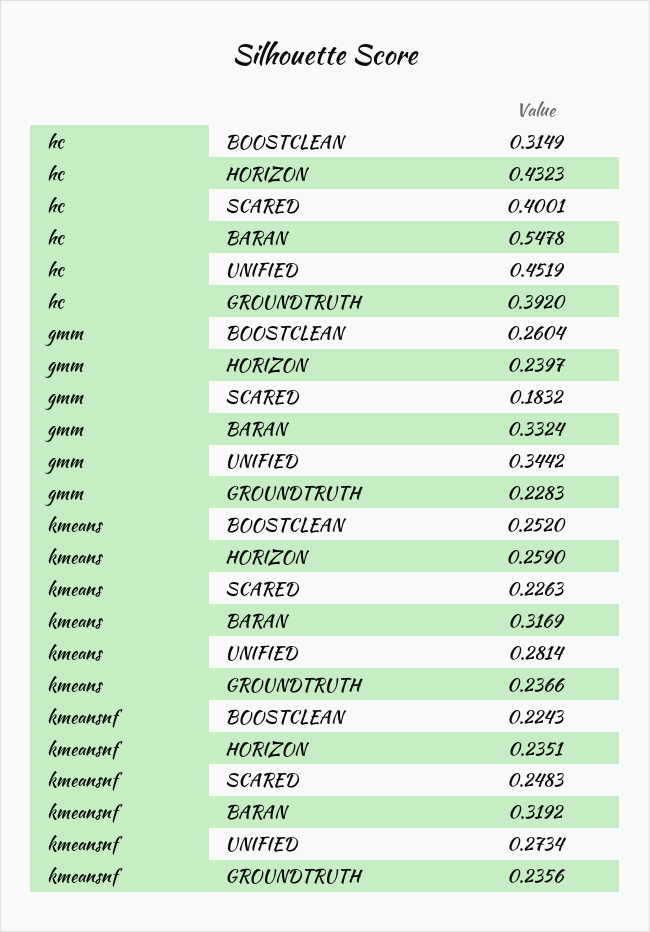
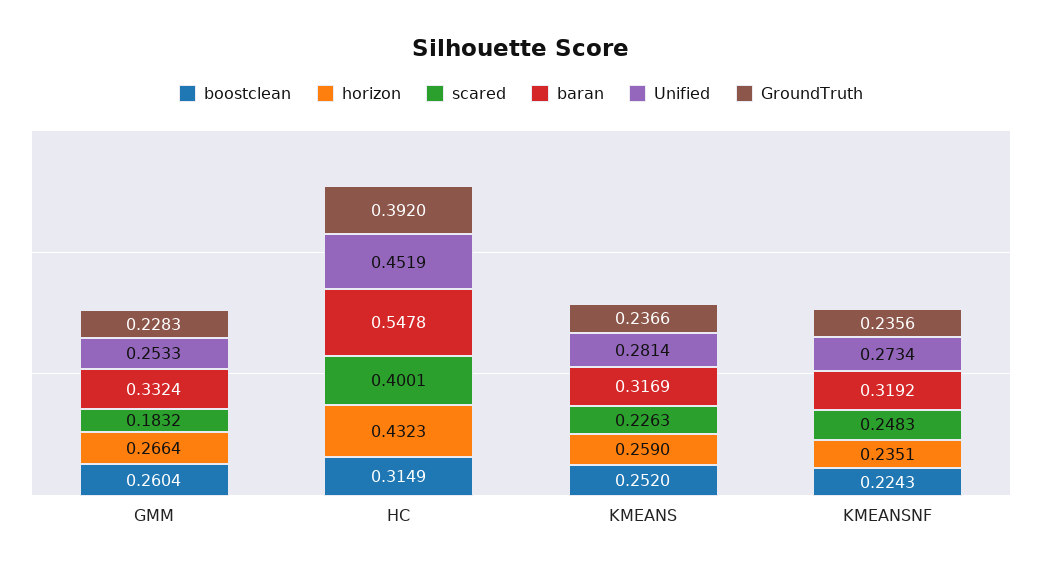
HORIZON, gmm: 0.2397 -> 0.2664
UNIFIED, gmm: 0.3442 -> 0.2533

